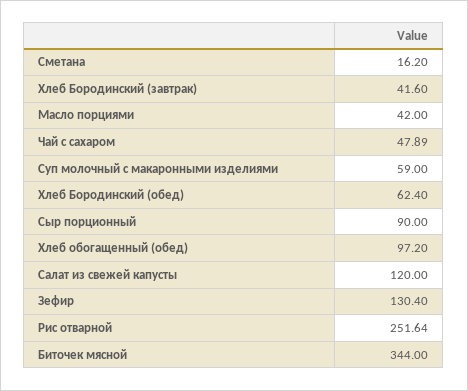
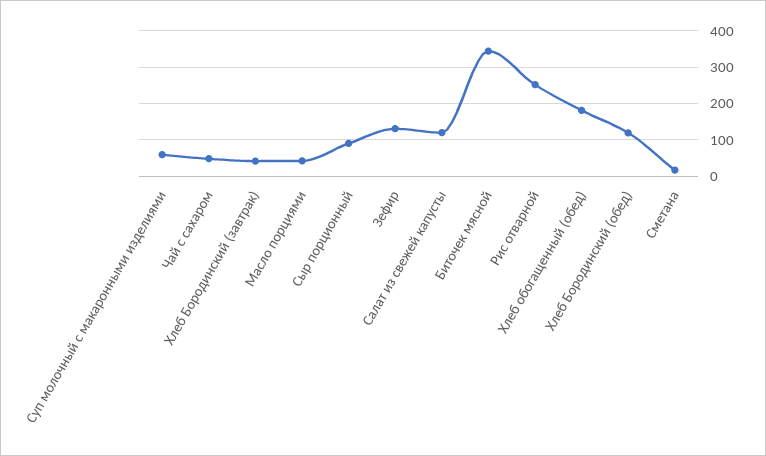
Хлеб Бородинский (обед): 62.4 -> 120
Хлеб обогащенный (обед): 97.2 -> 180

